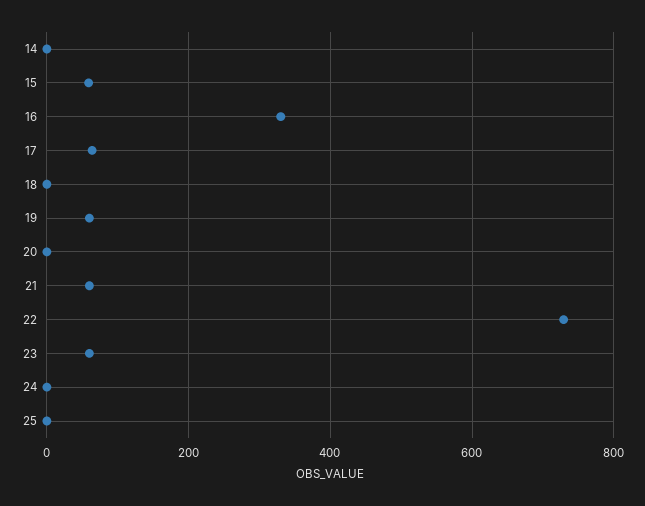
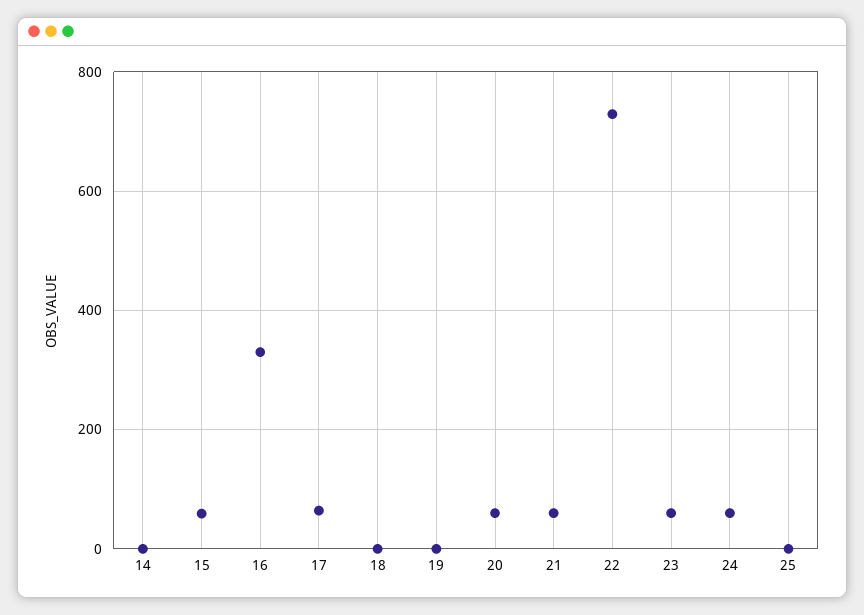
19: 60 -> 0
20: 0 -> 60
24: 0 -> 60

